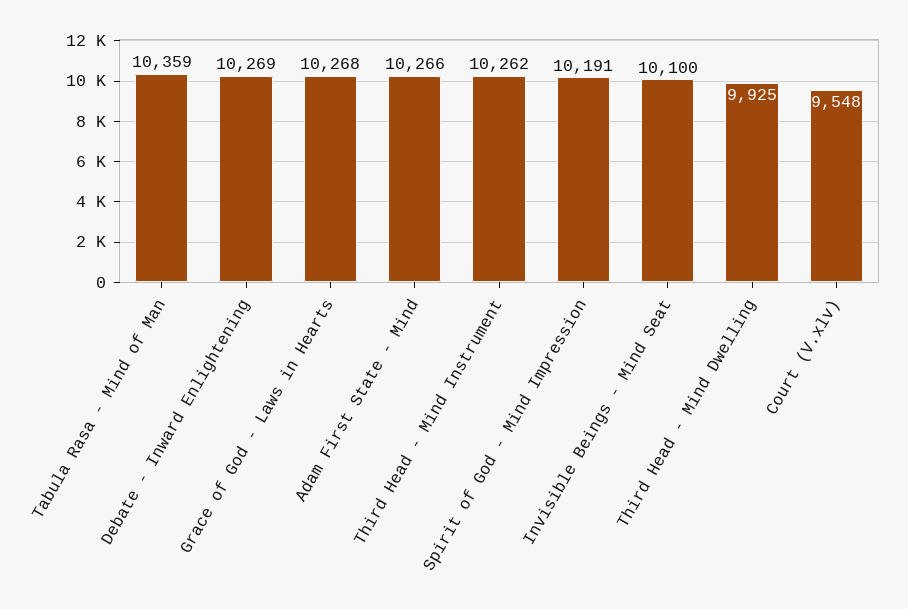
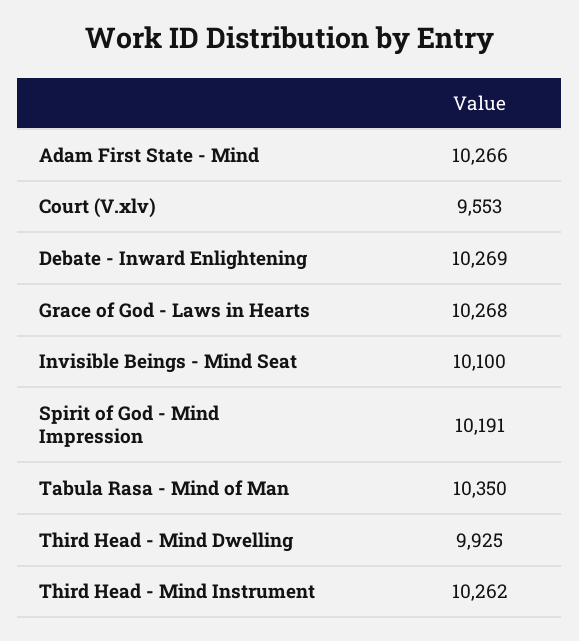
Tabula Rasa - Mind of Man: 10359 -> 10350
Court (V.xlv): 9548 -> 9553

